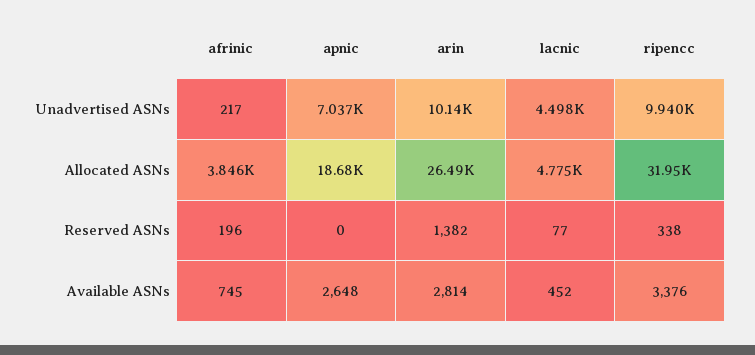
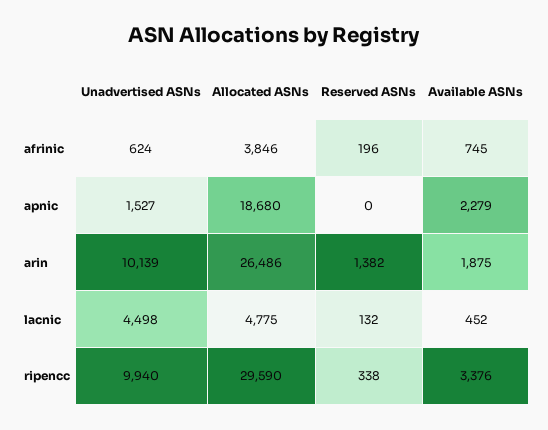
afrinic, Unadvertised ASNs: 217 -> 624
apnic, Unadvertised ASNs: 7037 -> 1527
ripencc, Allocated ASNs: 31950 -> 29590
lacnic, Reserved ASNs: 77 -> 132
apnic, Available ASNs: 2648 -> 2279
arin, Available ASNs: 2814 -> 1875

